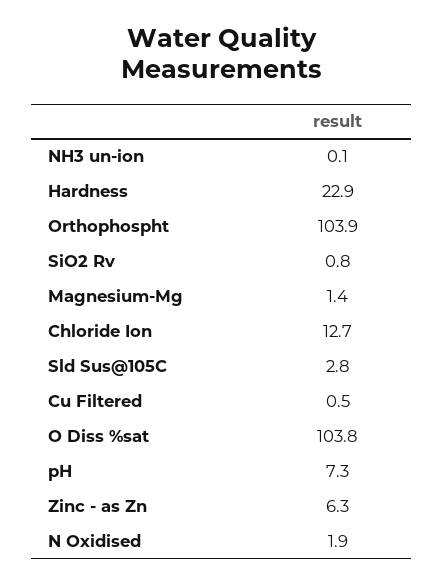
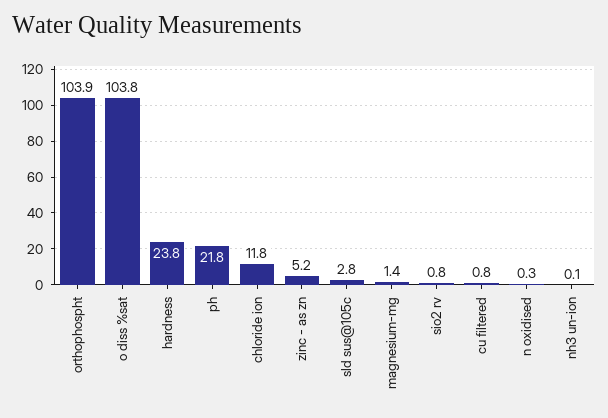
Hardness: 22.9 -> 23.8
Chloride Ion: 12.7 -> 11.8
Cu Filtered: 0.5 -> 0.8
pH: 7.3 -> 21.8
Zinc - as Zn: 6.3 -> 5.2
N Oxidised: 1.9 -> 0.3

